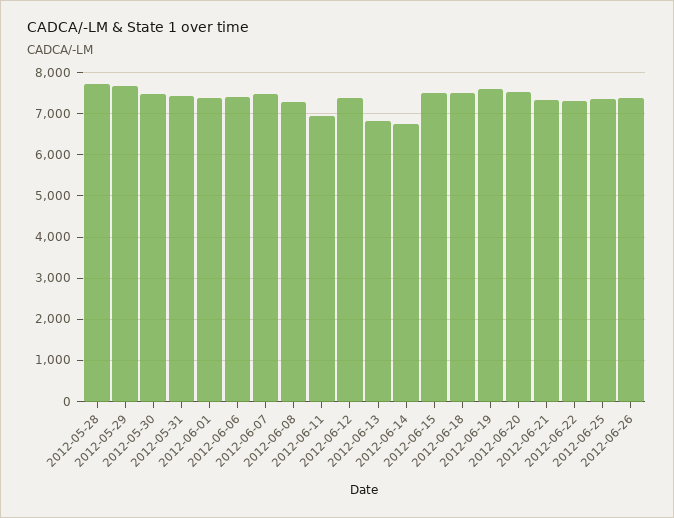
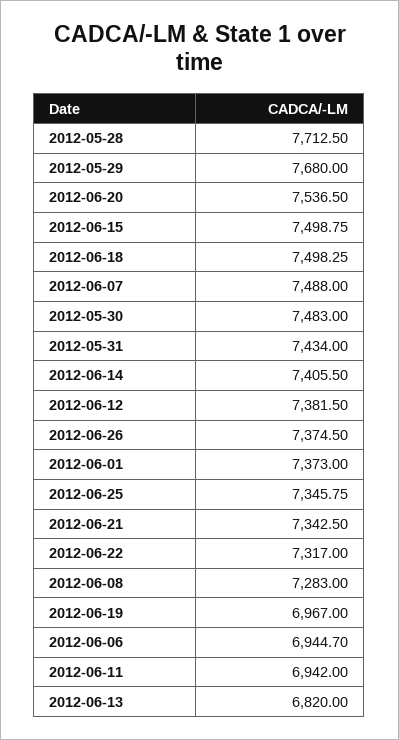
2012-06-06: 7400 -> 6944.7
2012-06-14: 6800 -> 7405.5
2012-06-19: 7600 -> 6967

